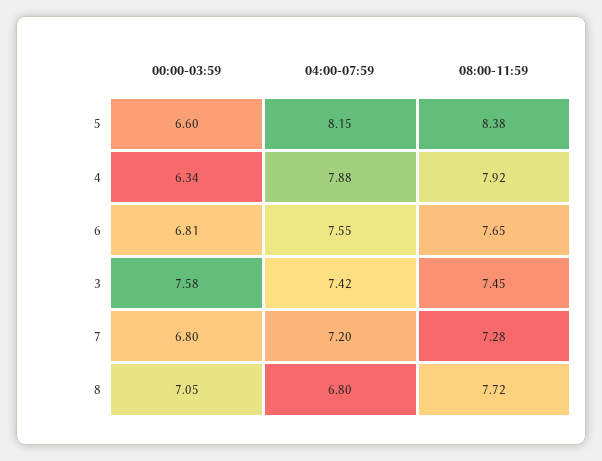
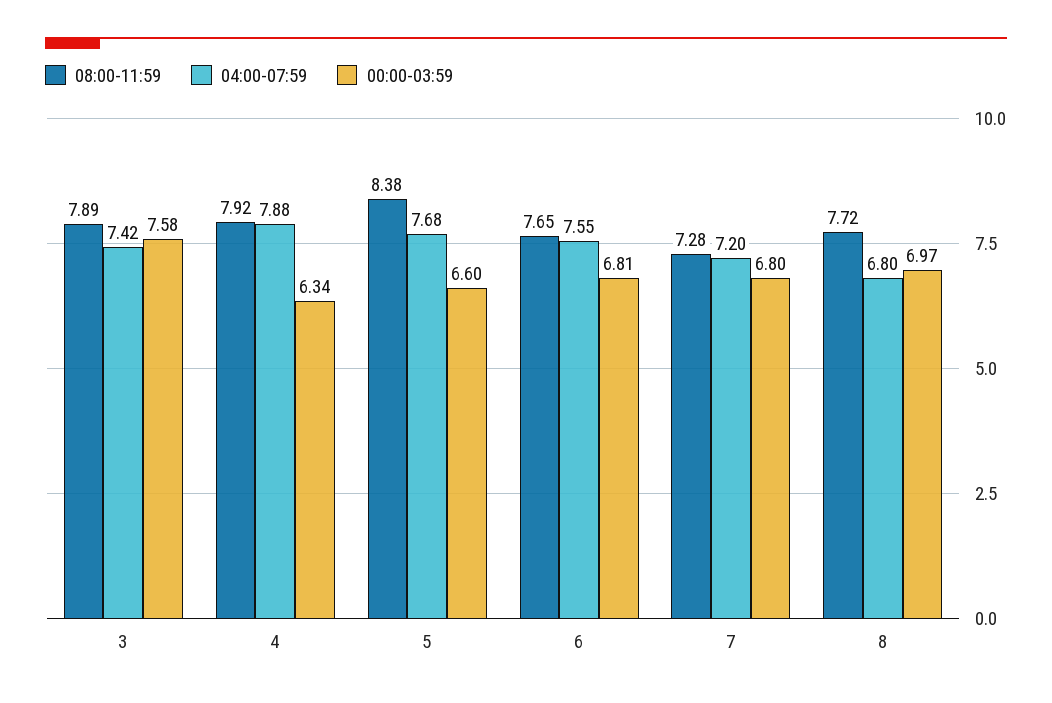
04:00-07:59, 5: 8.15 -> 7.68
08:00-11:59, 3: 7.45 -> 7.89
00:00-03:59, 8: 7.05 -> 6.97

